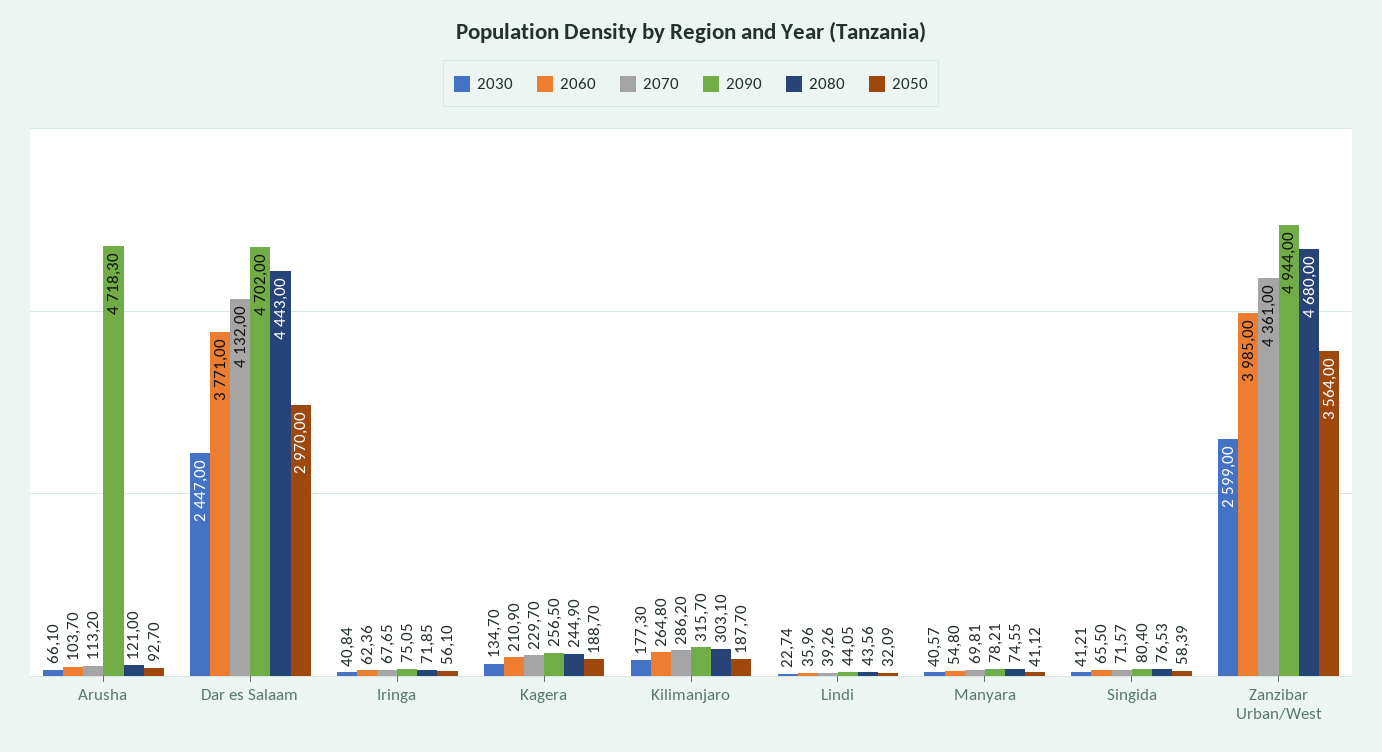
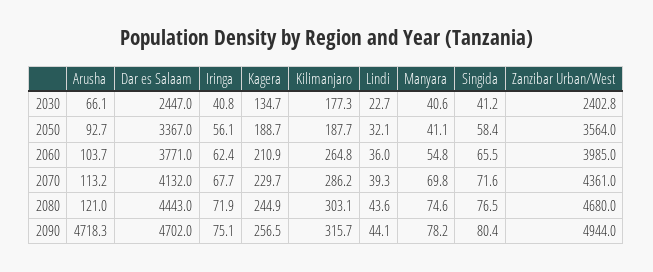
2050, Dar es Salaam: 2970 -> 3367
2030, Zanzibar Urban/West: 2599 -> 2402.8

